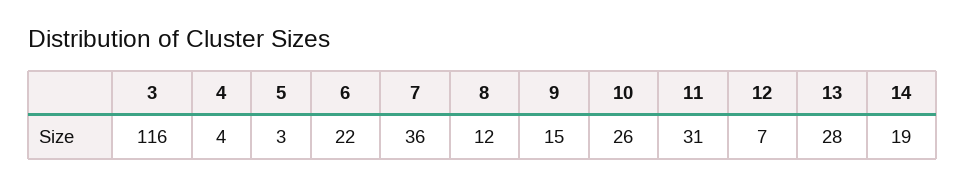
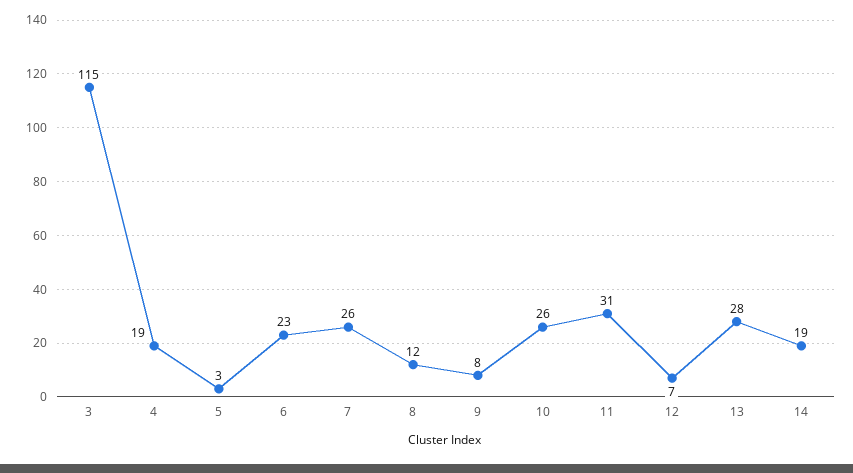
3: 116 -> 115
4: 4 -> 19
6: 22 -> 23
7: 36 -> 26
9: 15 -> 8

